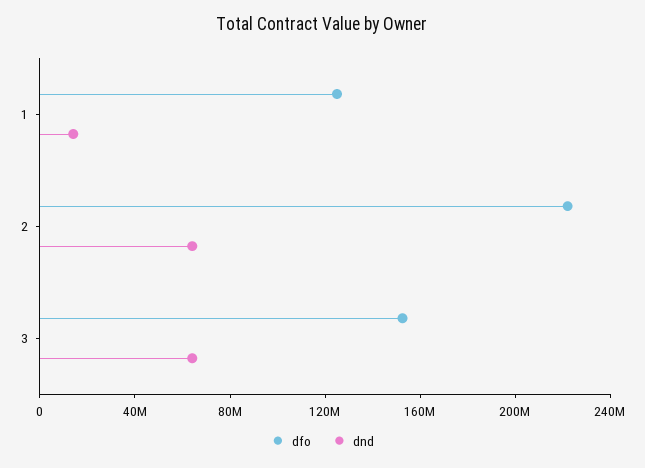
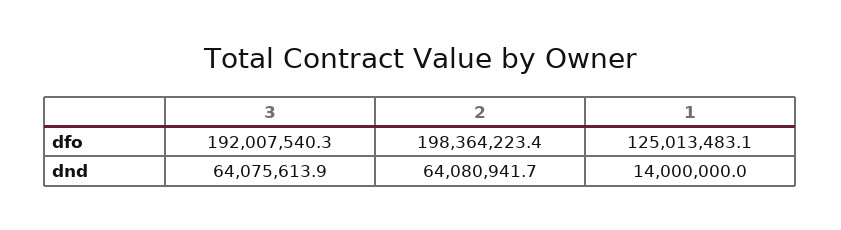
dfo, 2: 220000000 -> 198364223.4
dfo, 3: 150000000 -> 192007540.3

